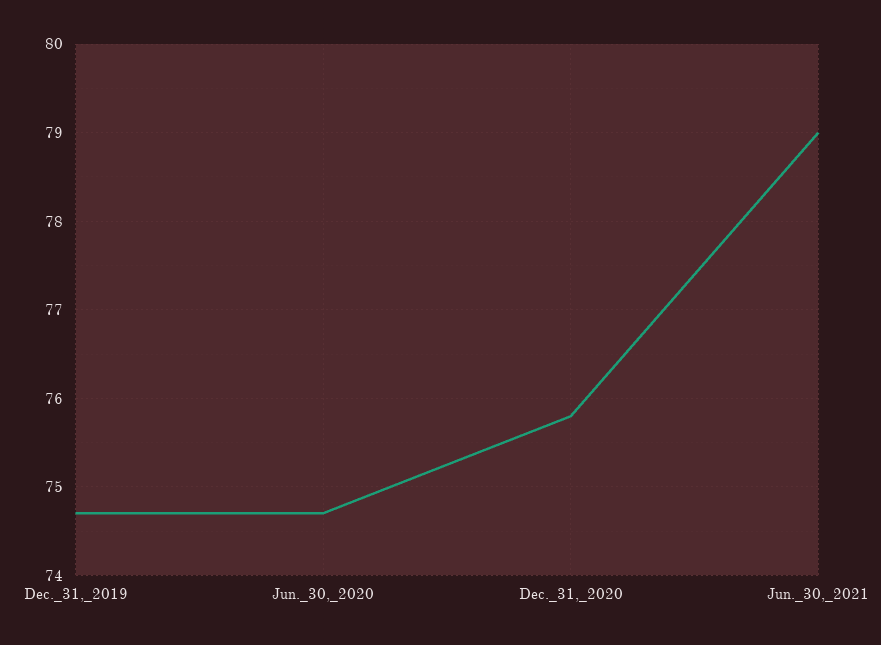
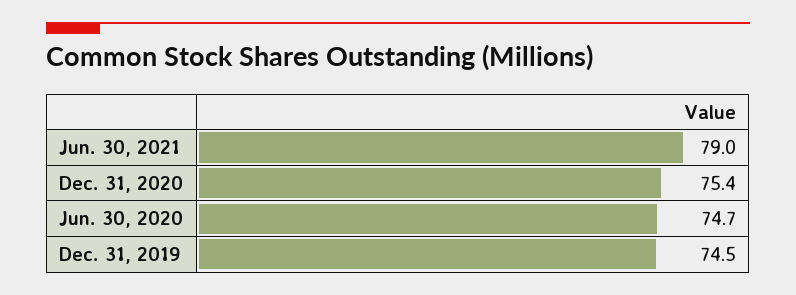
Dec._31,_2019: 74.7 -> 74.5
Dec._31,_2020: 75.8 -> 75.4

